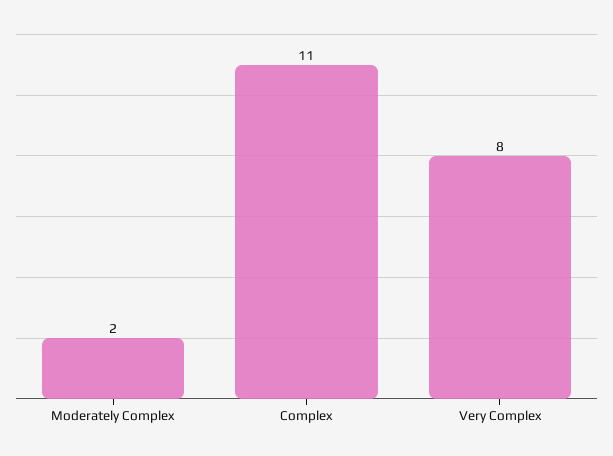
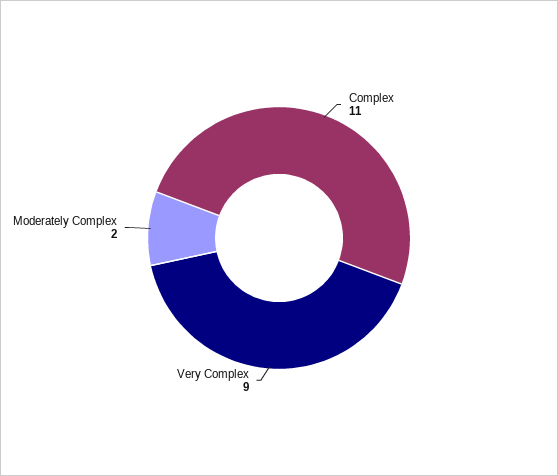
Very Complex: 8 -> 9

